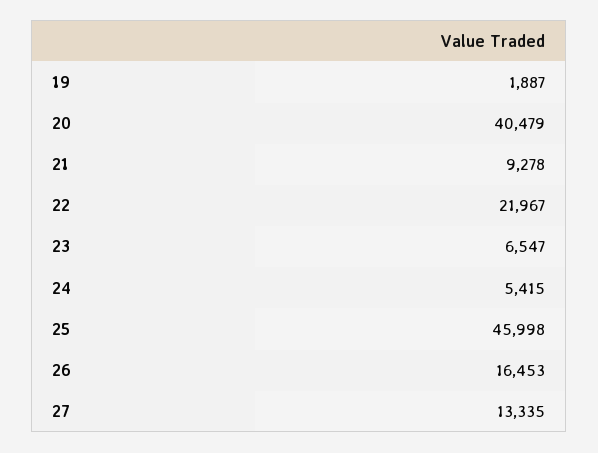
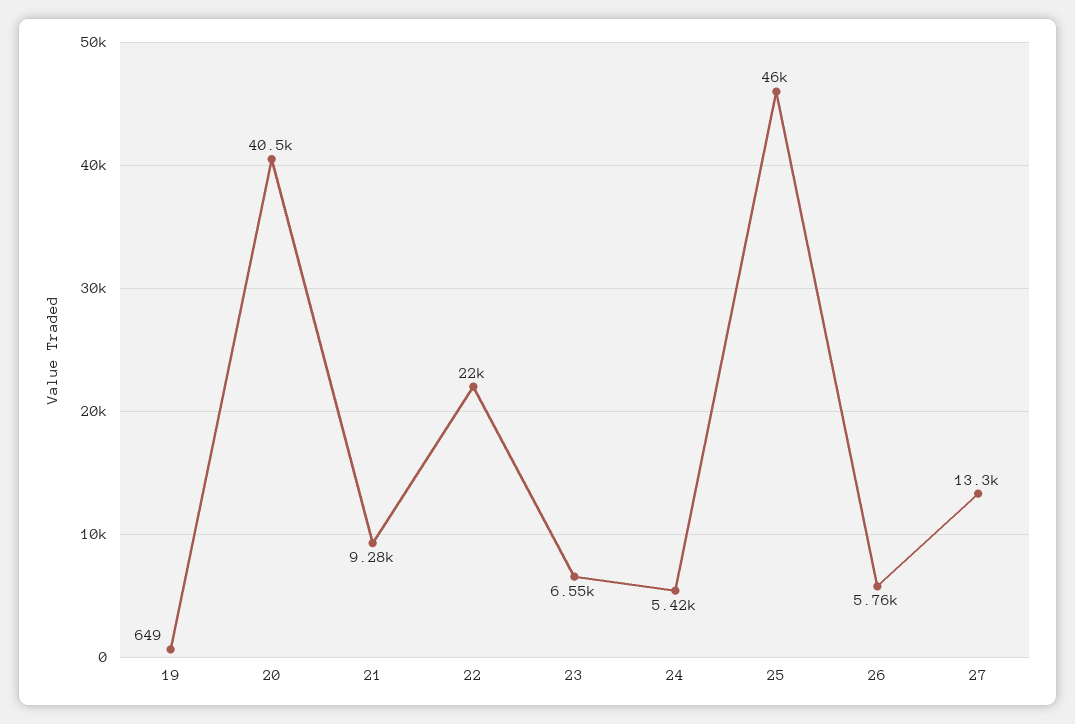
19: 1887 -> 649
26: 16453 -> 5760

